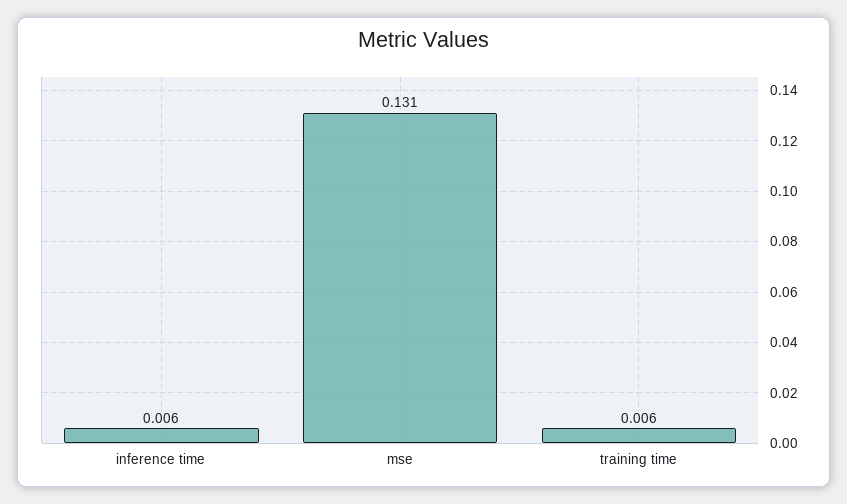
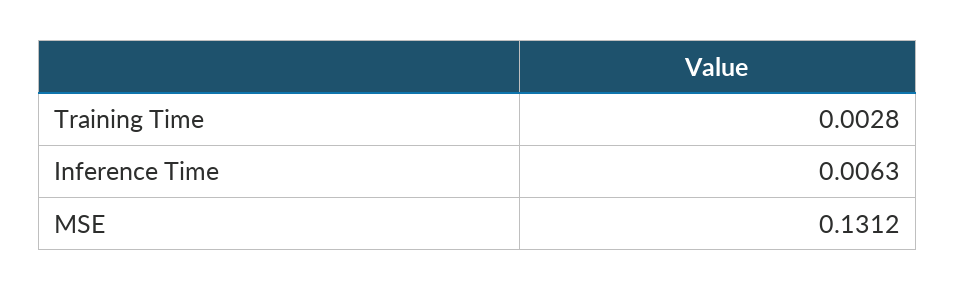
training time: 0.006 -> 0.0028

